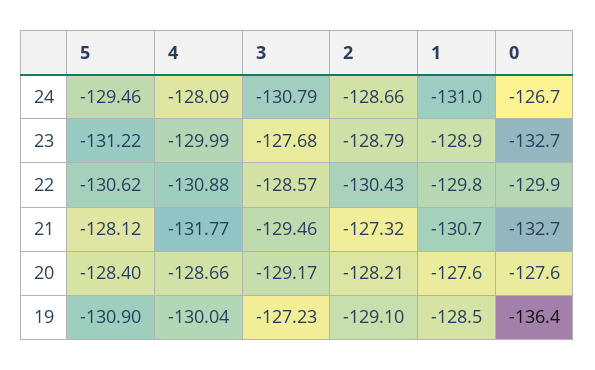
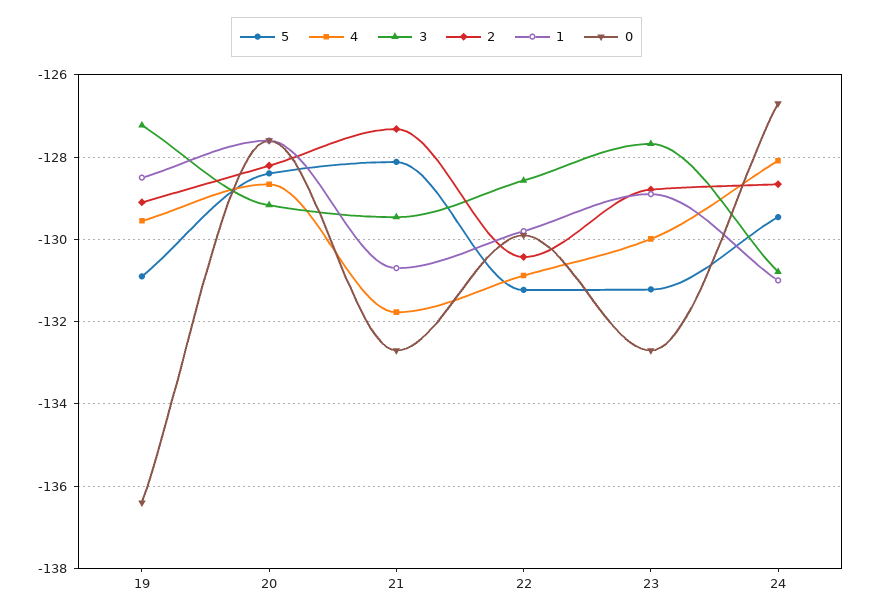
5, 22: -130.62 -> -131.2
4, 19: -130.04 -> -129.6

